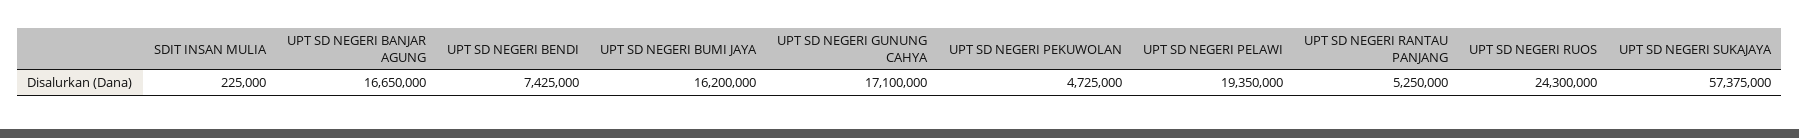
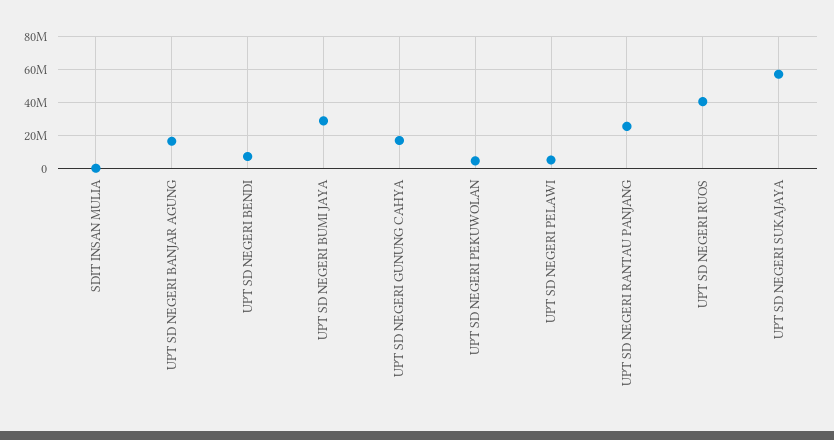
UPT SD NEGERI BUMI JAYA: 16200000 -> 30000000
UPT SD NEGERI PELAWI: 19350000 -> 5000000
UPT SD NEGERI RANTAU PANJANG: 5250000 -> 25000000
UPT SD NEGERI RUOS: 24300000 -> 40000000

